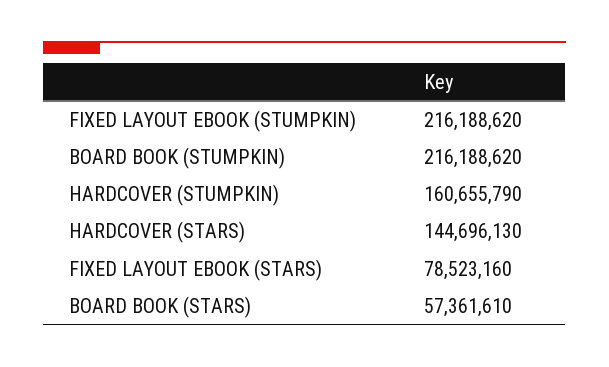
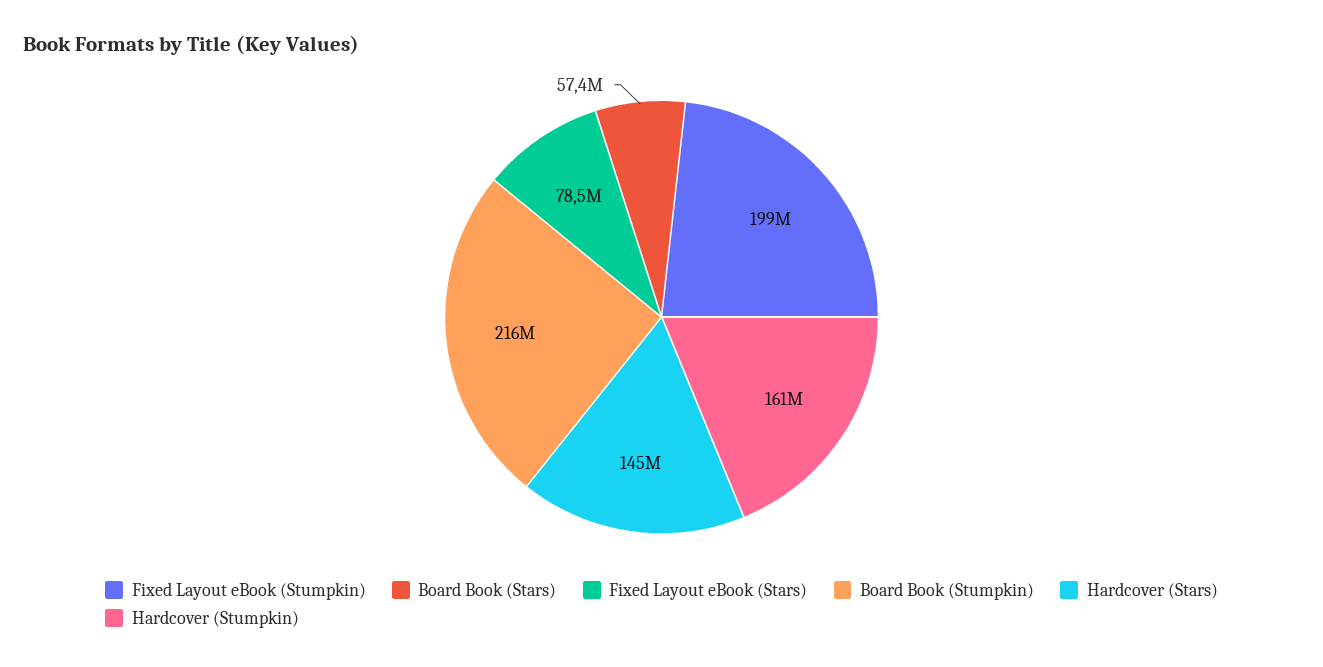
FIXED LAYOUT EBOOK (STUMPKIN): 216188620 -> 199000000

